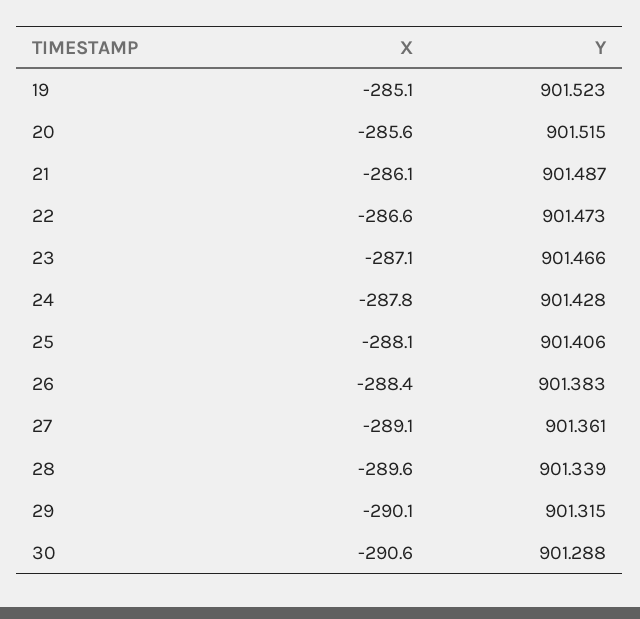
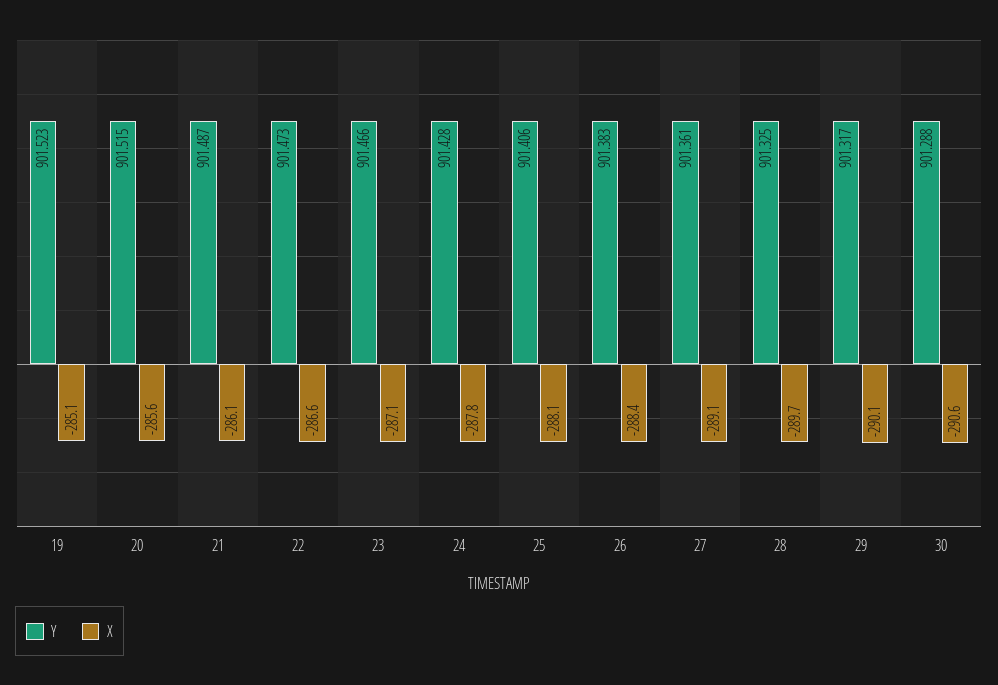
X, 28: -289.6 -> -289.7
Y, 28: 901.339 -> 901.325
Y, 29: 901.315 -> 901.317

